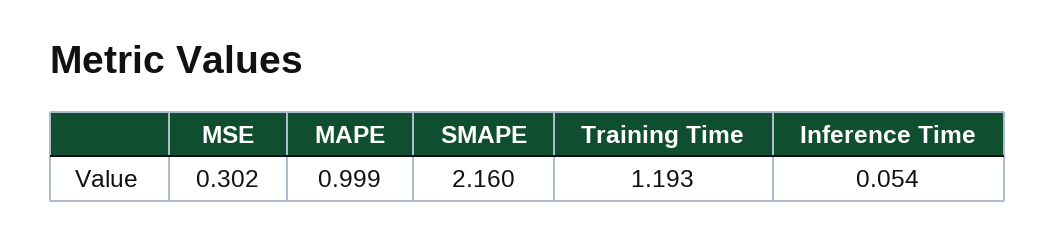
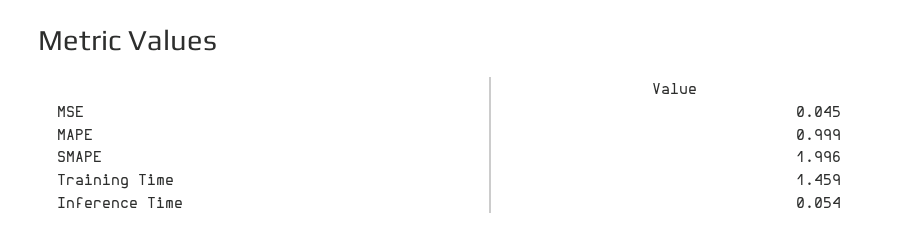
MSE: 0.302 -> 0.045
SMAPE: 2.16 -> 1.996
Training Time: 1.193 -> 1.459

